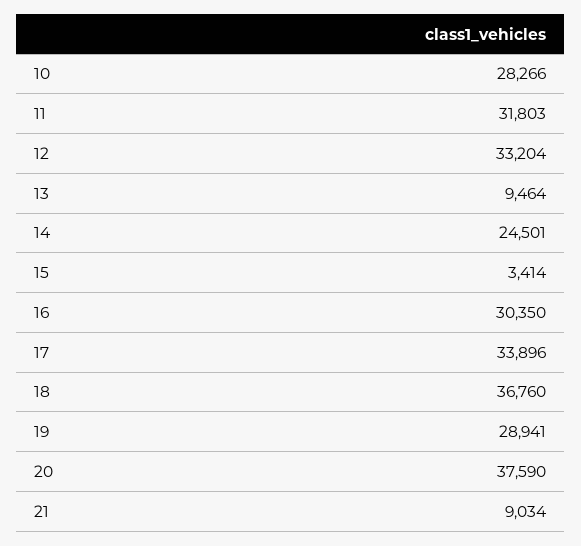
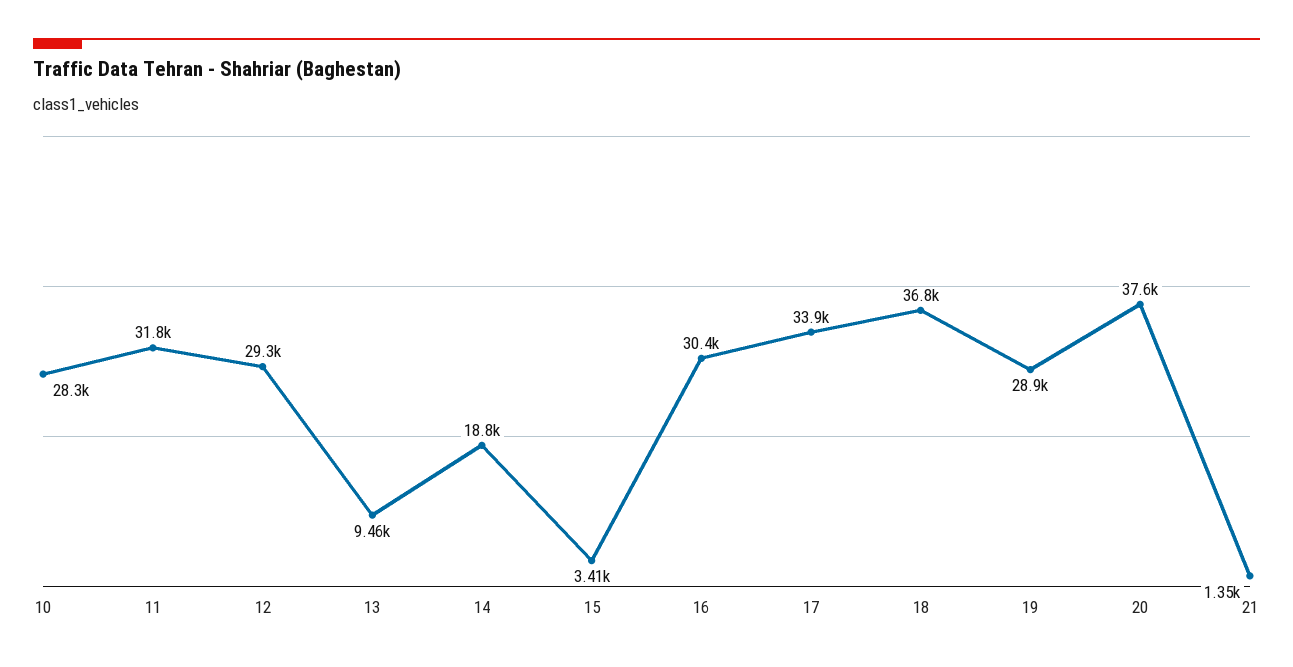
12: 33204 -> 29300
14: 24501 -> 18800
21: 9034 -> 1350

